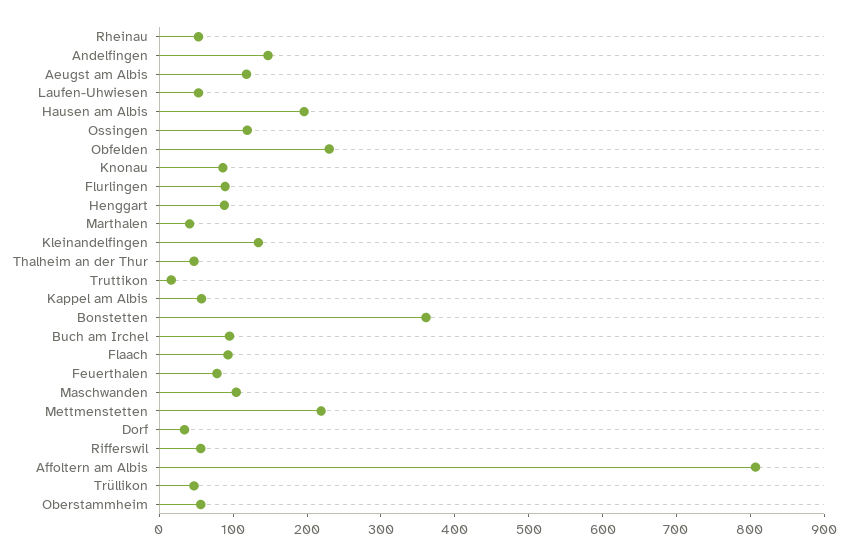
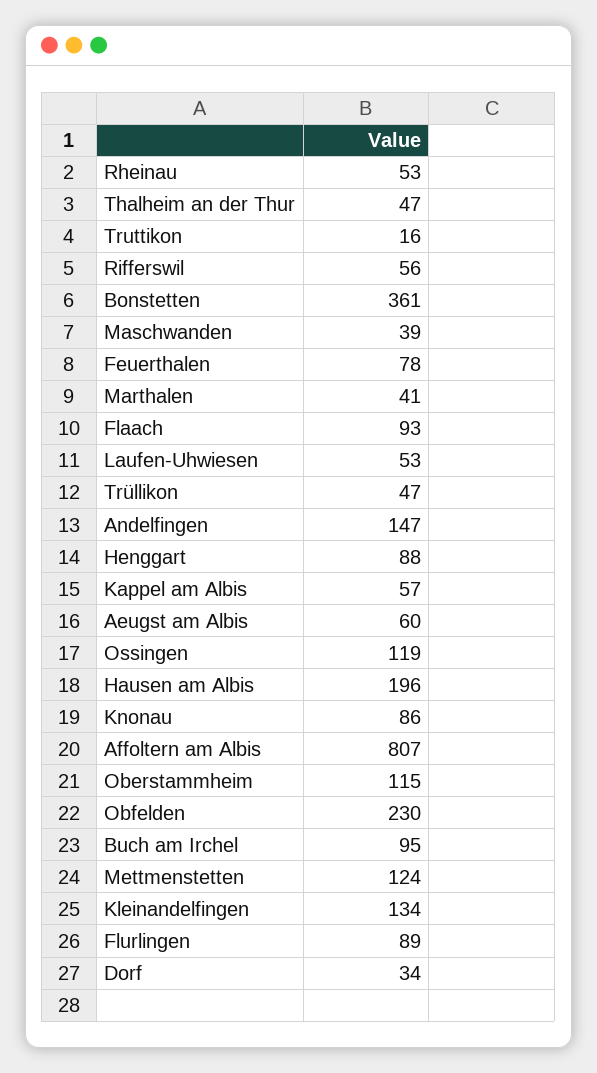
Aeugst am Albis: 120 -> 60
Maschwanden: 100 -> 39
Mettmenstetten: 220 -> 124
Oberstammheim: 60 -> 115

